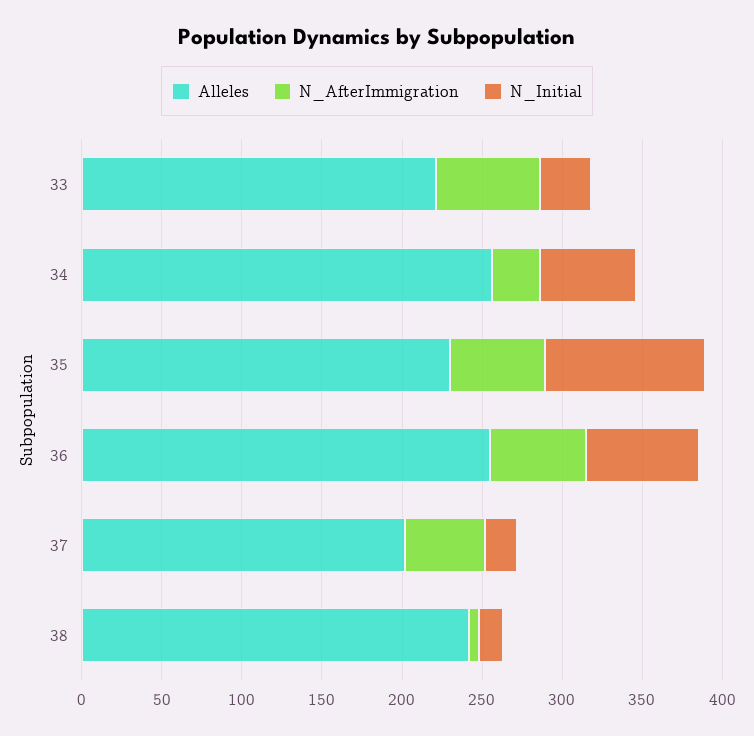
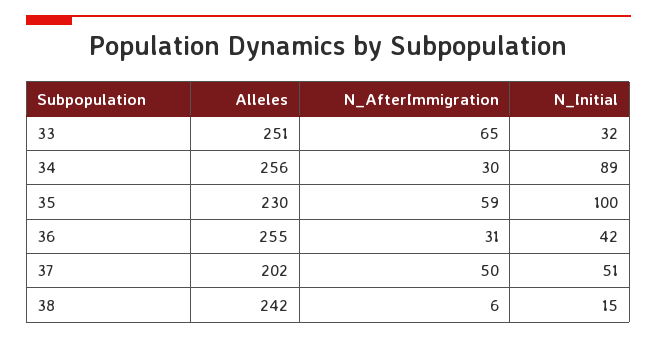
Alleles, 33: 220 -> 251
N_Initial, 34: 60 -> 89
N_AfterImmigration, 36: 60 -> 31
N_Initial, 36: 70 -> 42
N_Initial, 37: 20 -> 51

